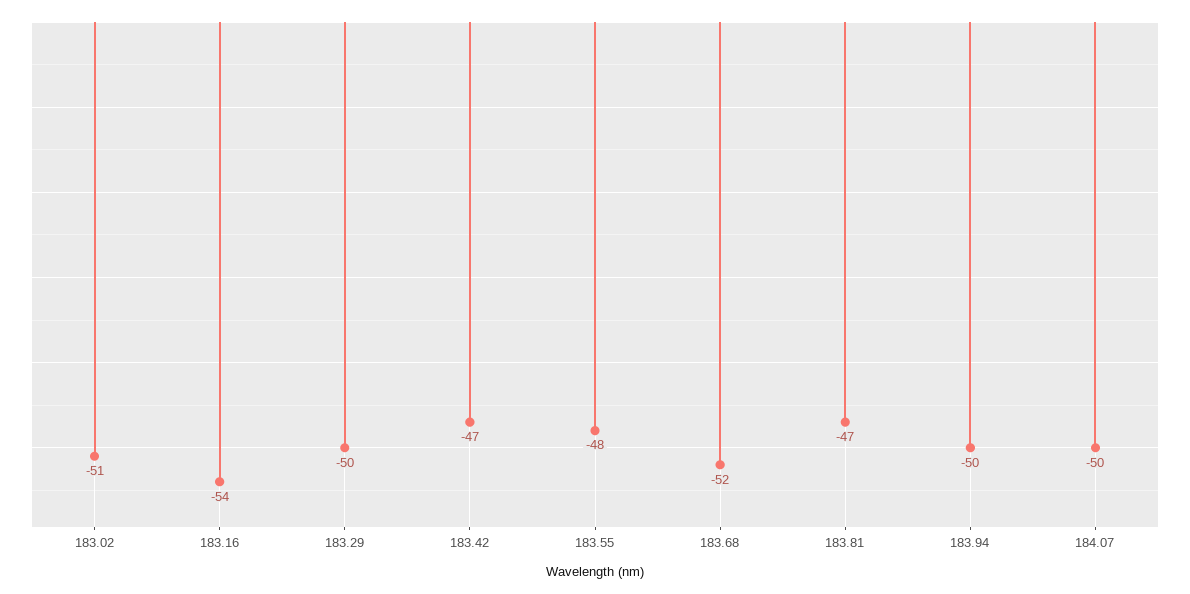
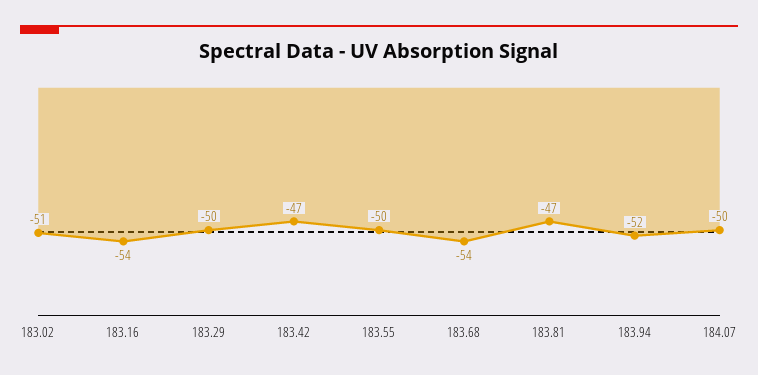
183.55: -48 -> -50
183.68: -52 -> -54
183.94: -50 -> -52

